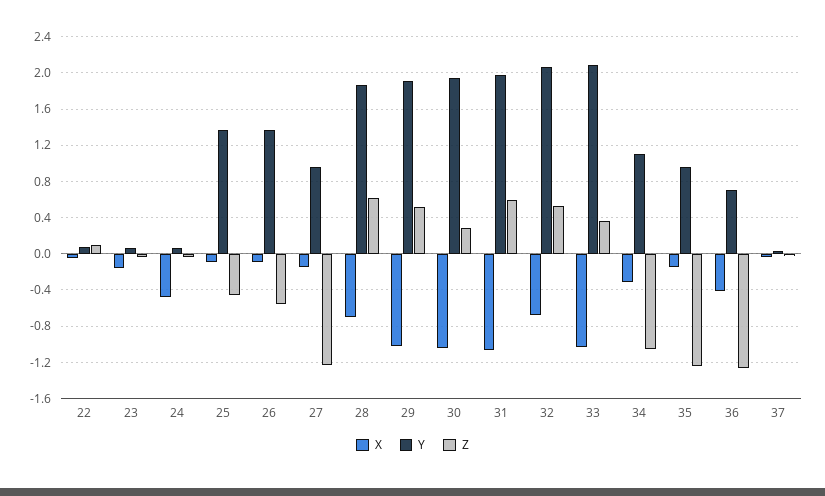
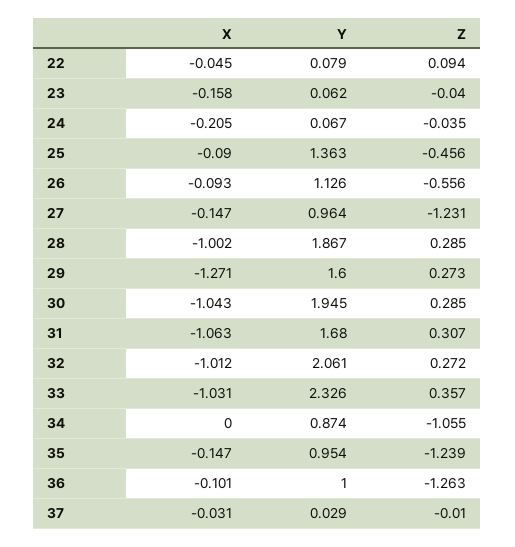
X, 24: -0.5 -> -0.205
Y, 26: 1.4 -> 1.126
X, 28: -0.7 -> -1.002
Z, 28: 0.6 -> 0.285
X, 29: -1 -> -1.271
Y, 29: 1.9 -> 1.6
Z, 29: 0.5 -> 0.273
Y, 31: 2 -> 1.68
Z, 31: 0.6 -> 0.307
X, 32: -0.7 -> -1.012
Z, 32: 0.5 -> 0.272
Y, 33: 2.1 -> 2.326
X, 34: -0.3 -> 0
Y, 34: 1.1 -> 0.874
X, 36: -0.4 -> -0.101
Y, 36: 0.7 -> 1

